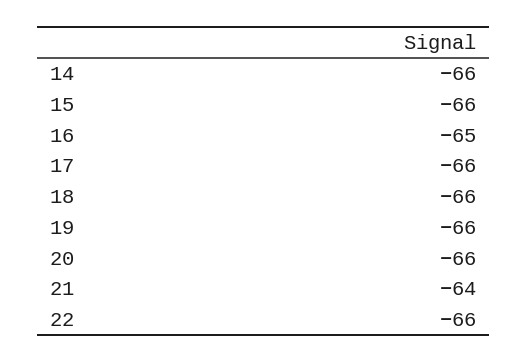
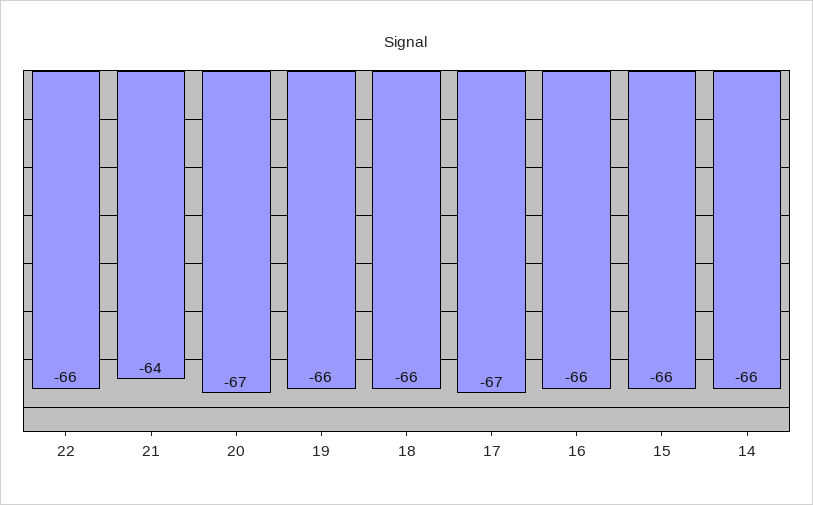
16: -65 -> -66
17: -66 -> -67
20: -66 -> -67

